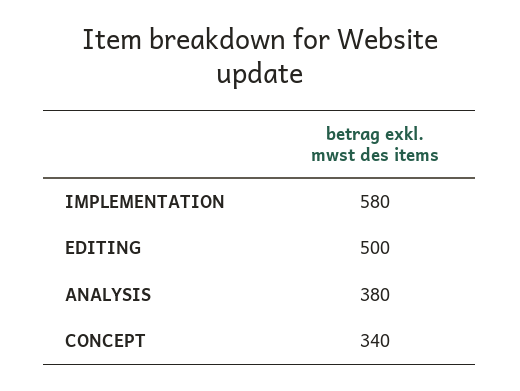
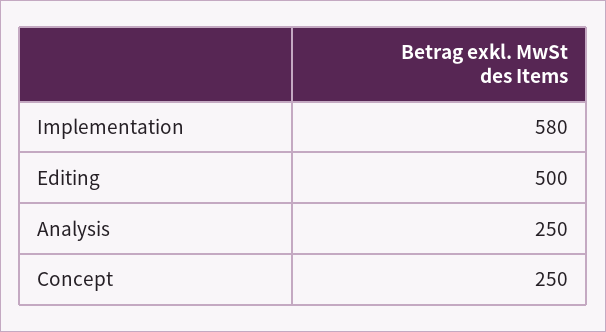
ANALYSIS: 380 -> 250
CONCEPT: 340 -> 250

